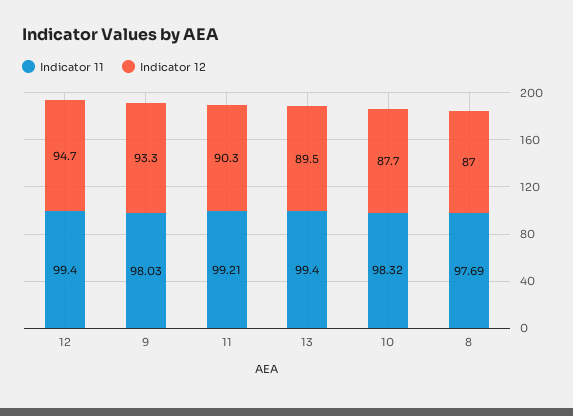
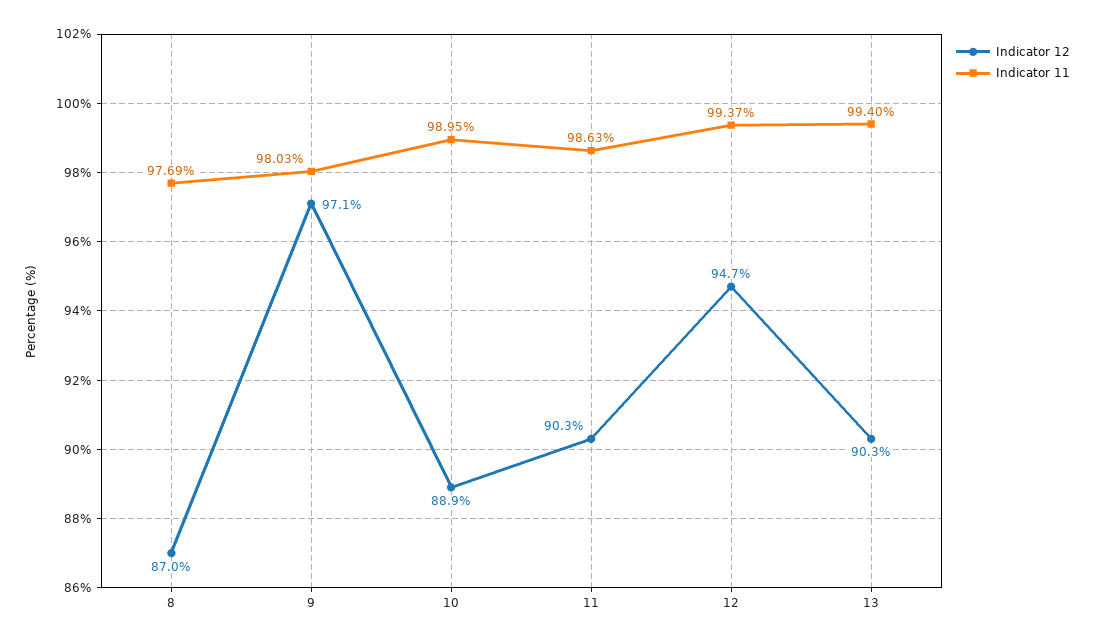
Indicator 11, 12: 99.4 -> 99.37
Indicator 12, 9: 93.3 -> 97.1
Indicator 11, 11: 99.21 -> 98.63
Indicator 12, 13: 89.5 -> 90.3
Indicator 11, 10: 98.32 -> 98.95
Indicator 12, 10: 87.7 -> 88.9

